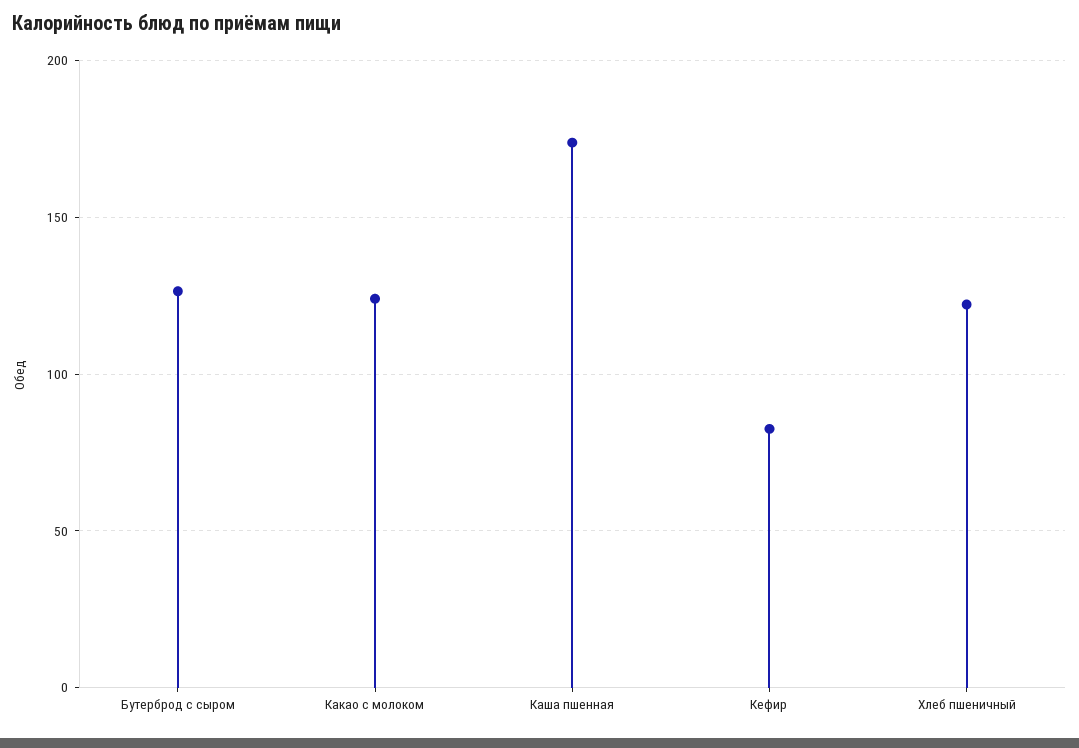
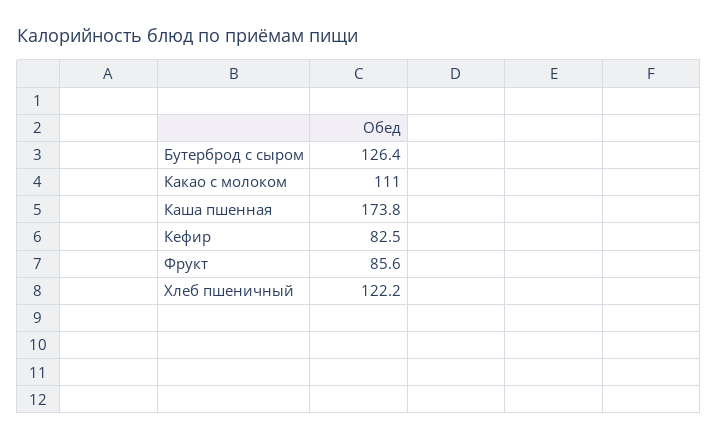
Какао с молоком: 125 -> 111
Фрукт: none -> 85.6

